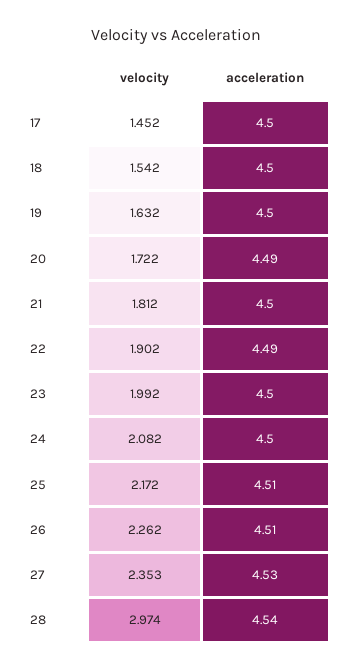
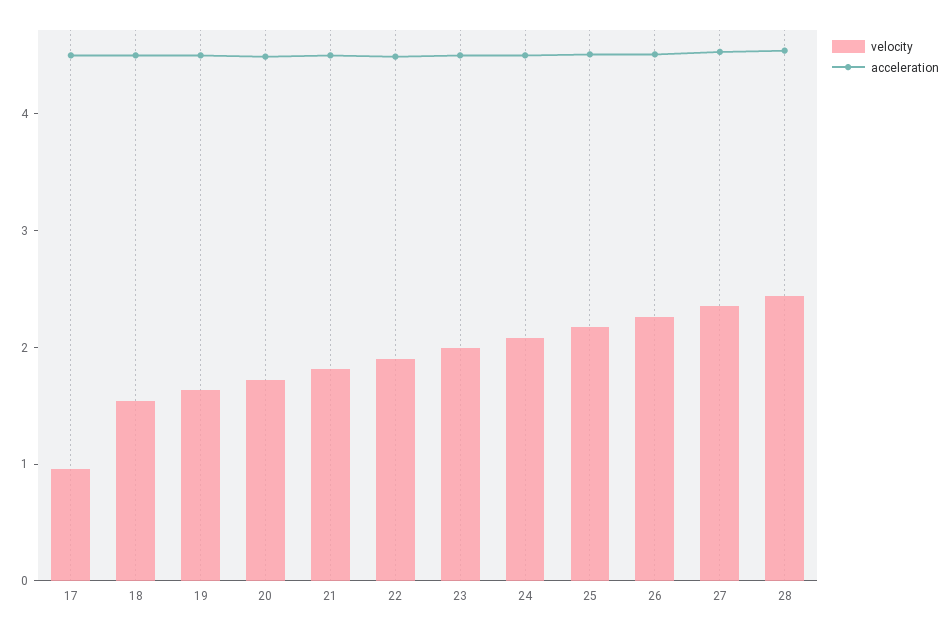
velocity, 17: 1.452 -> 1
velocity, 28: 2.974 -> 2.4

